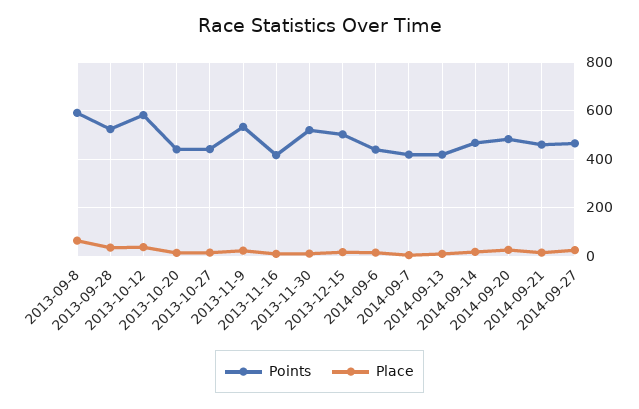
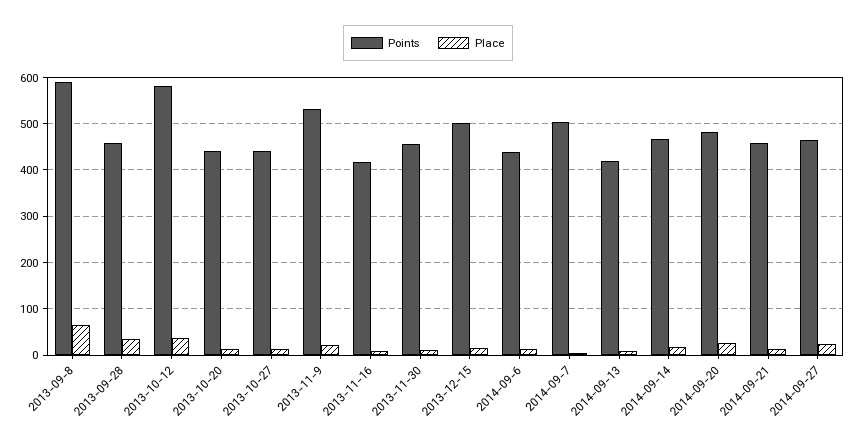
Points, 2013-09-28: 525 -> 460
Points, 2013-11-30: 525 -> 460
Points, 2014-09-7: 425 -> 500

